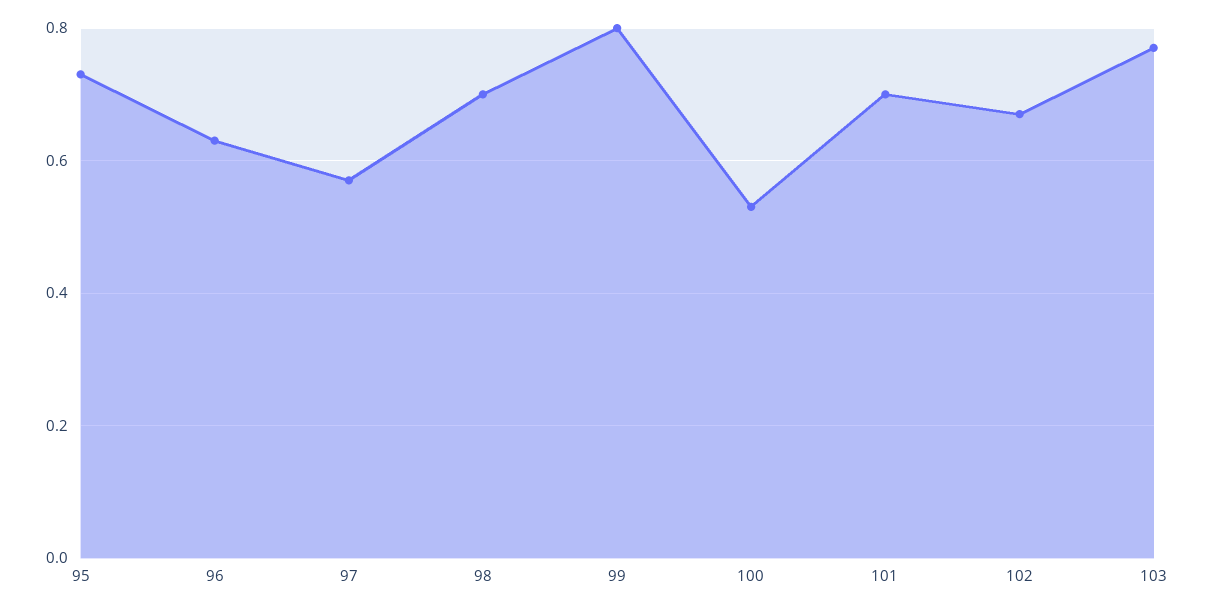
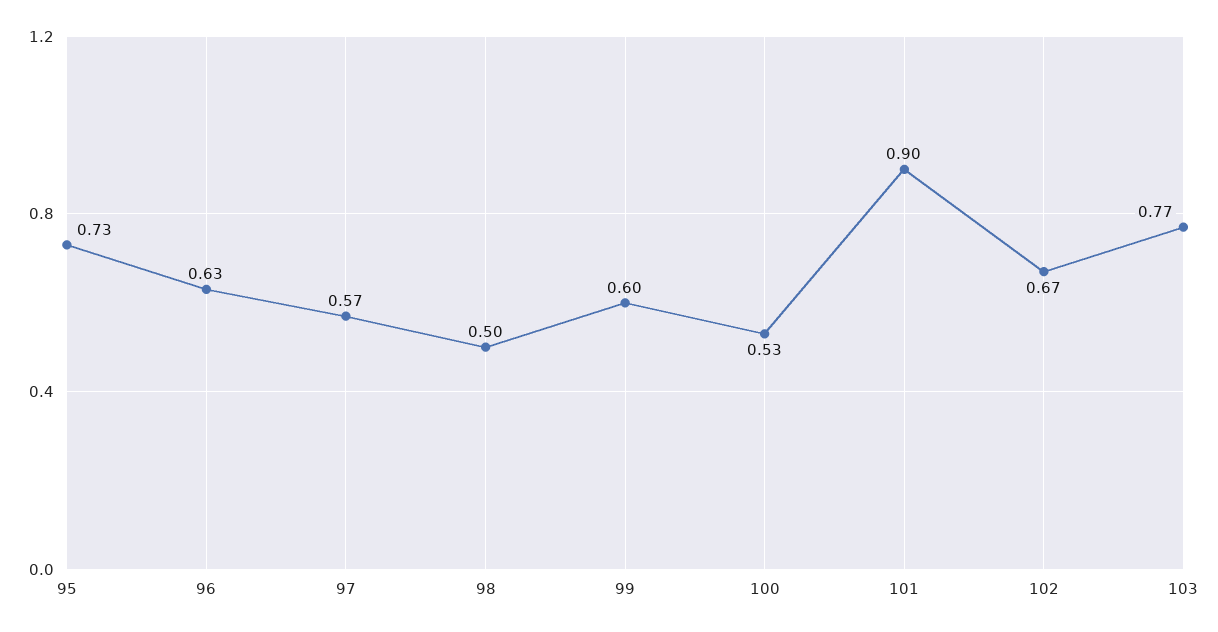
98: 0.7 -> 0.5
99: 0.8 -> 0.6
101: 0.7 -> 0.9

